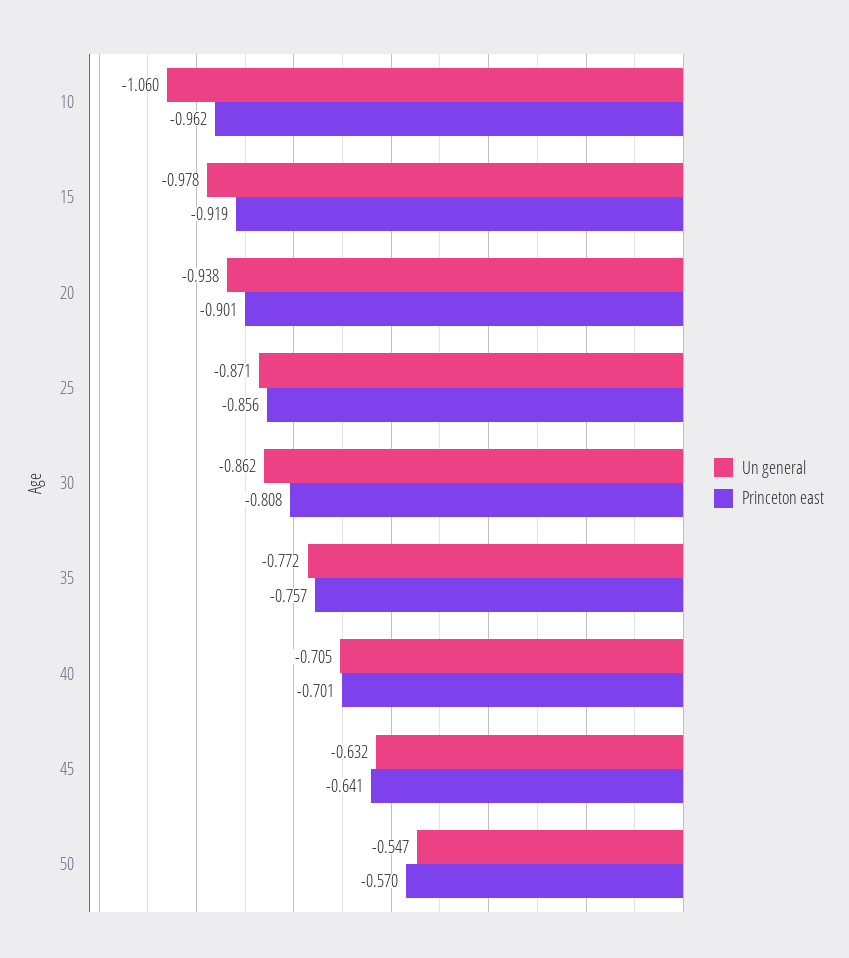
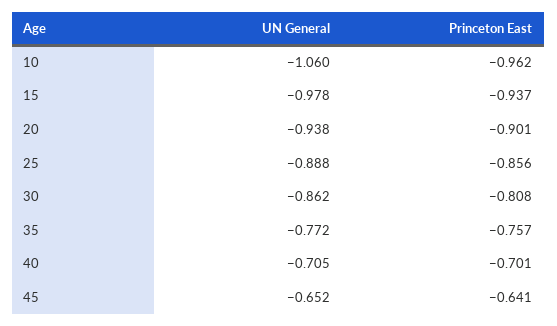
Princeton east, 15: -0.919 -> -0.937
Un general, 25: -0.871 -> -0.888
Un general, 45: -0.632 -> -0.652
Un general, 50: -0.547 -> none
Princeton east, 50: -0.57 -> none

